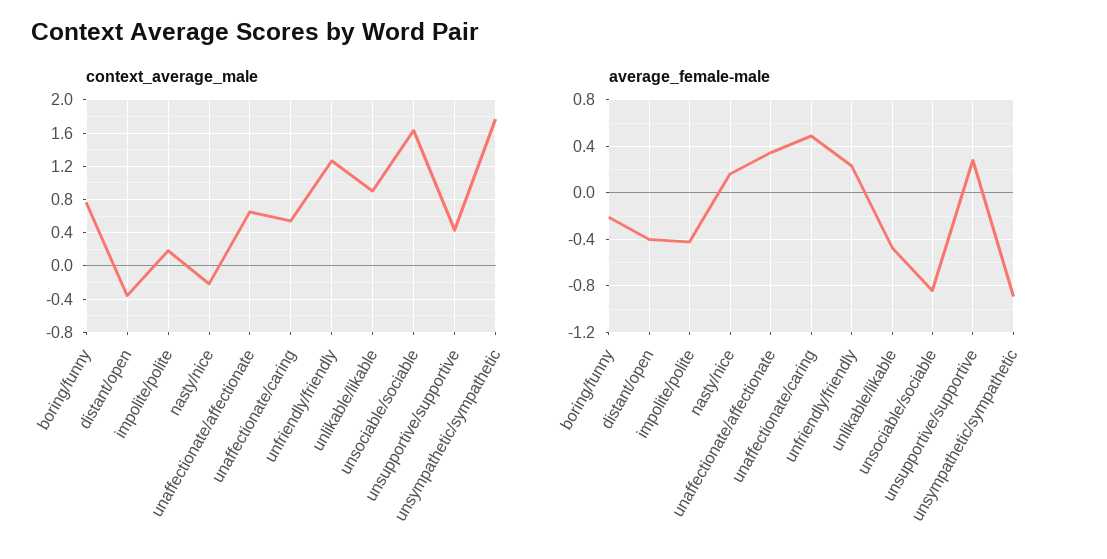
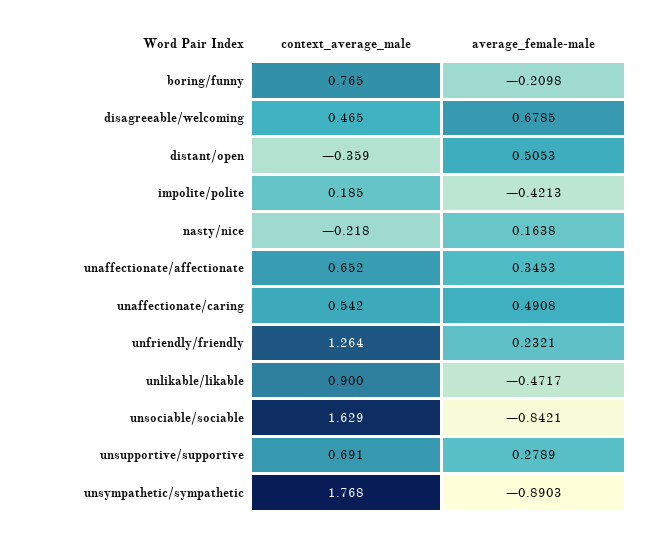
context_average_male, unsupportive/supportive: 0.4 -> 0.691
average_female-male, distant/open: -0.4 -> 0.5053
context_average_male, disagreeable/welcoming: none -> 0.465
average_female-male, disagreeable/welcoming: none -> 0.6785

